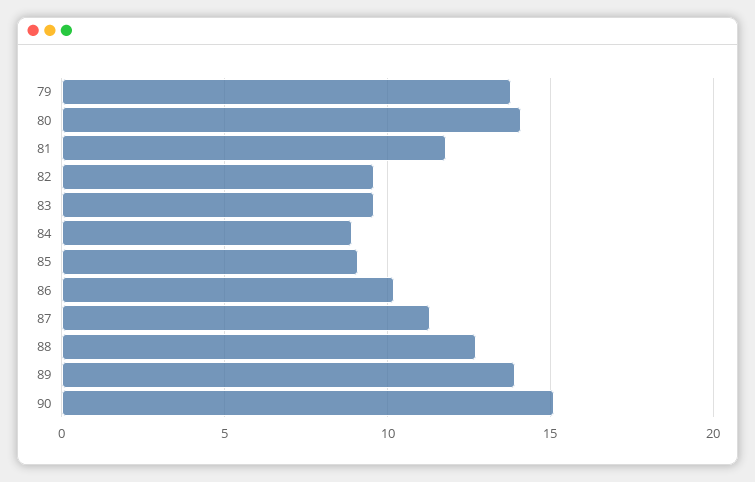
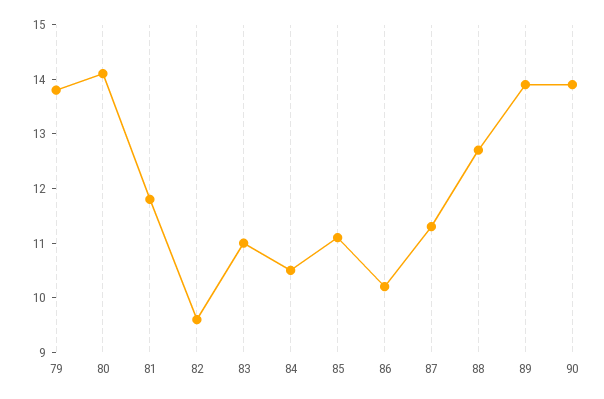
83: 9.5 -> 11
84: 9 -> 10.5
85: 9 -> 11
90: 15 -> 14

